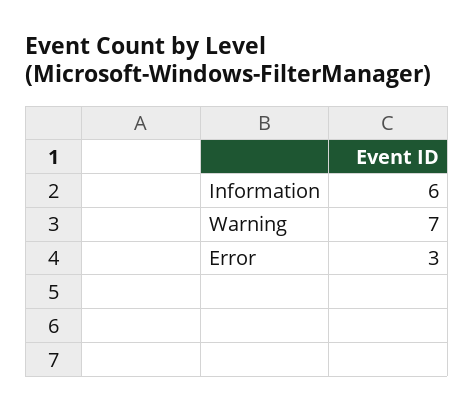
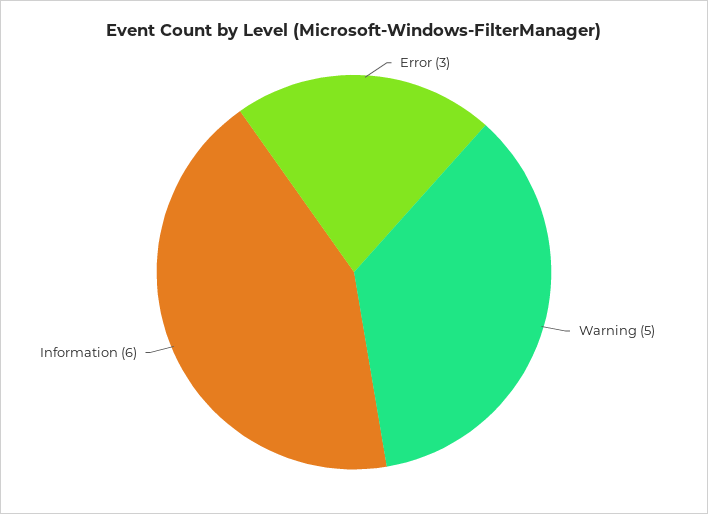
Warning: 7 -> 5

